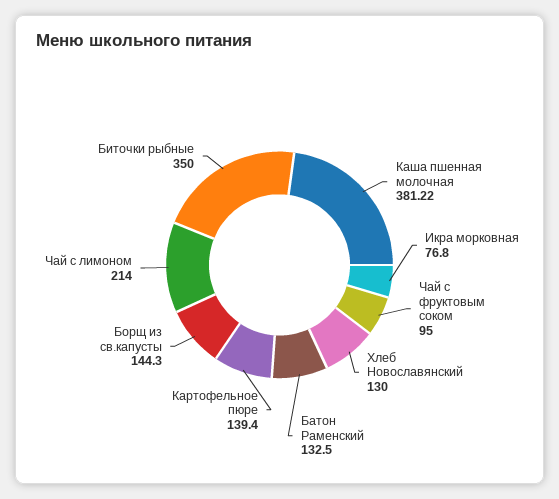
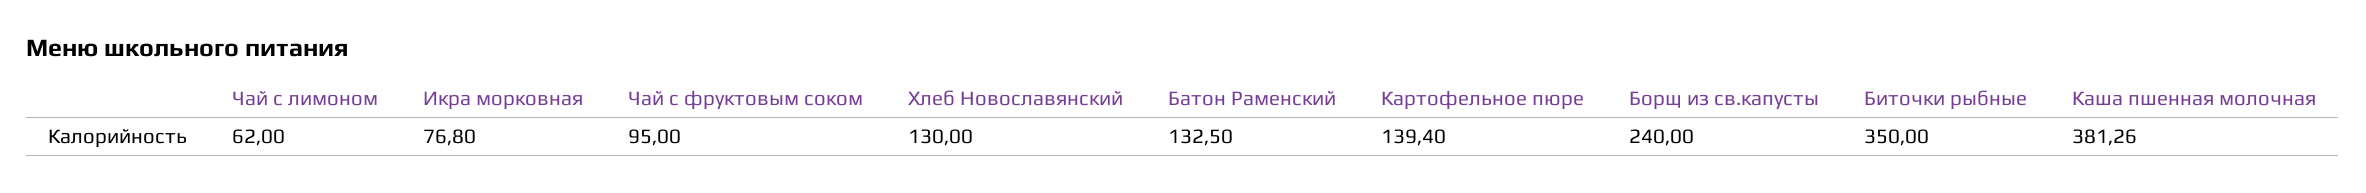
Каша пшенная молочная: 381.22 -> 381.26
Борщ из св.капусты: 144.3 -> 240
Чай с лимоном: 214 -> 62

